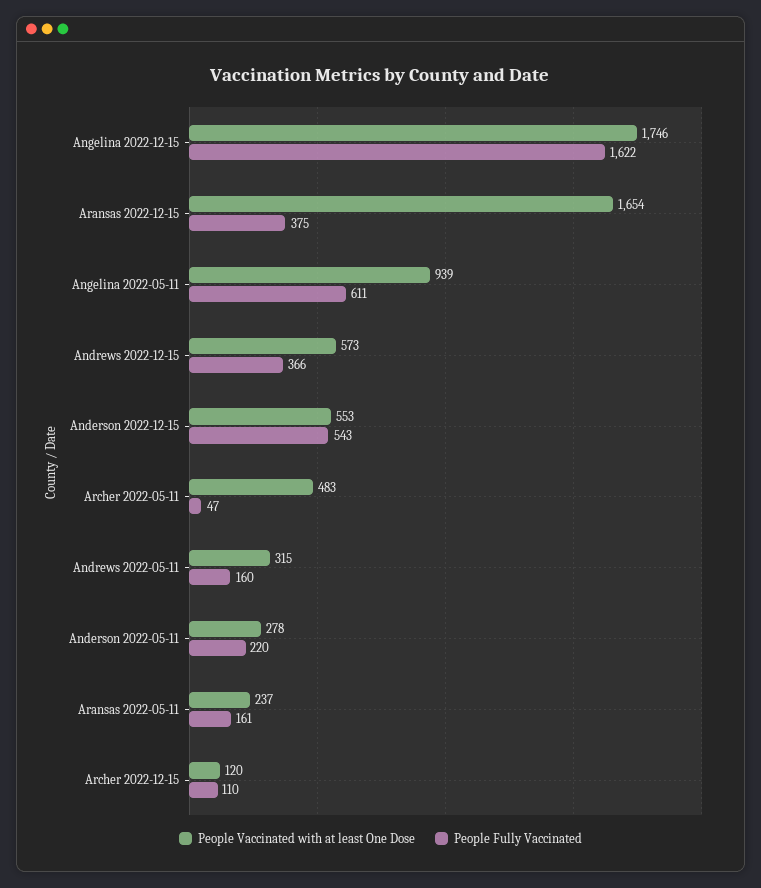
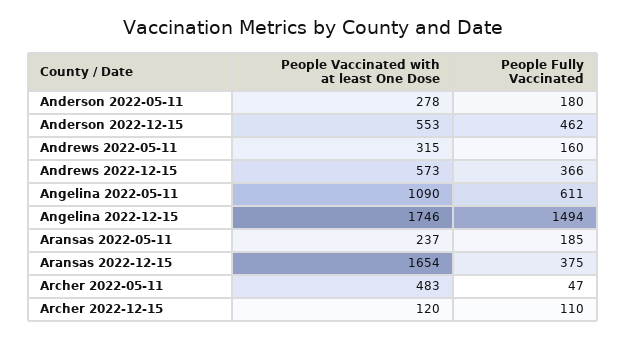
People Fully Vaccinated, Angelina 2022-12-15: 1622 -> 1494
People Vaccinated with at least One Dose, Angelina 2022-05-11: 939 -> 1090
People Fully Vaccinated, Anderson 2022-12-15: 543 -> 462
People Fully Vaccinated, Anderson 2022-05-11: 220 -> 180
People Fully Vaccinated, Aransas 2022-05-11: 161 -> 185

